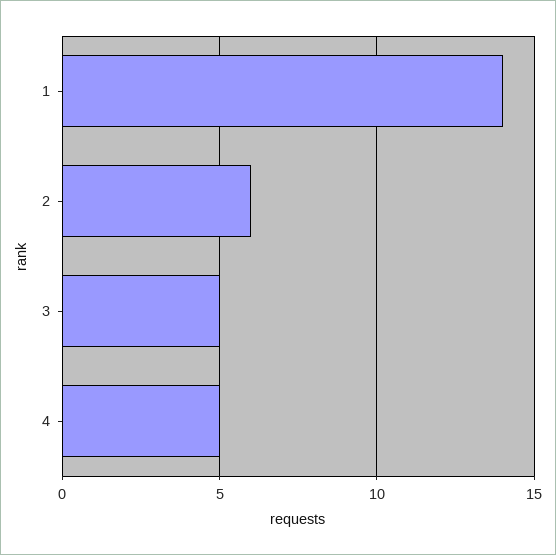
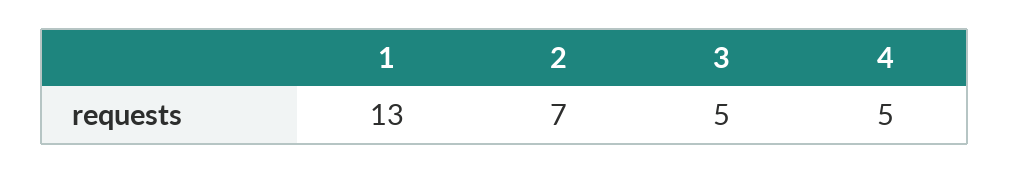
1: 14 -> 13
2: 6 -> 7

